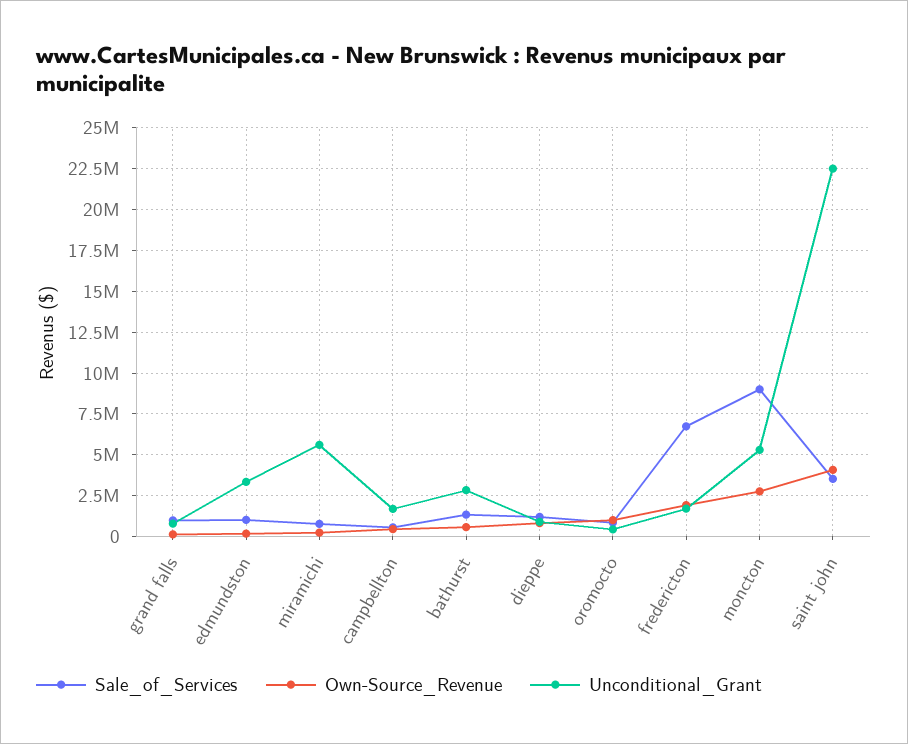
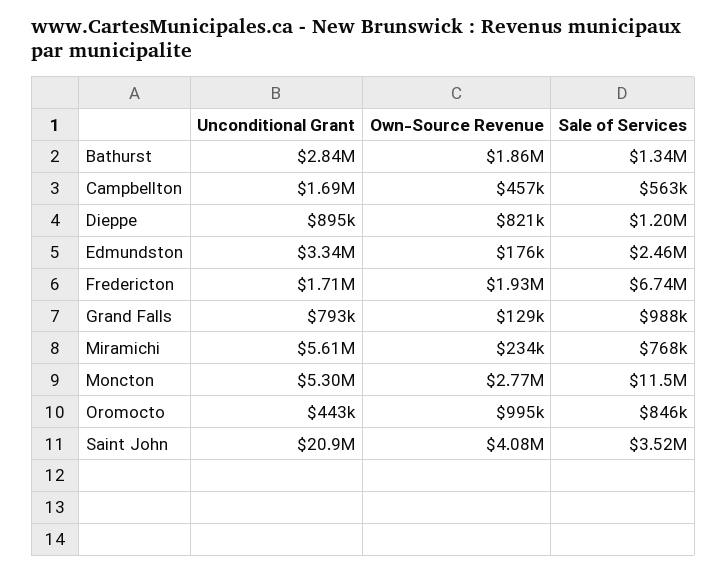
Sale_of_Services, edmundston: 1000000 -> 2460000
Own-Source_Revenue, bathurst: 500000 -> 1860000
Sale_of_Services, moncton: 9000000 -> 11500000
Unconditional_Grant, saint john: 22500000 -> 20900000

